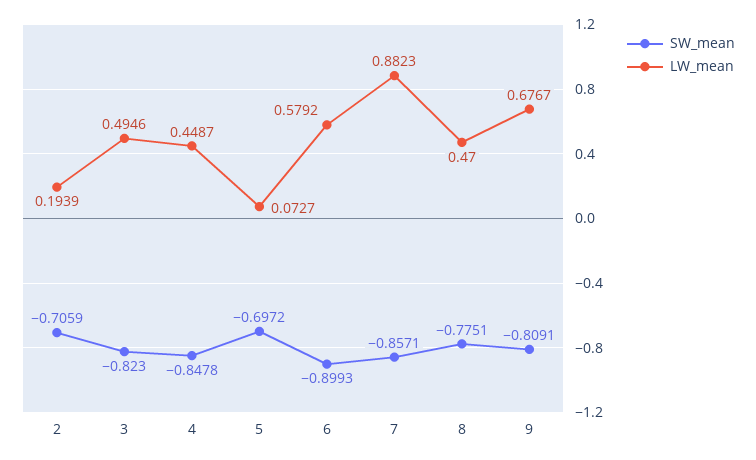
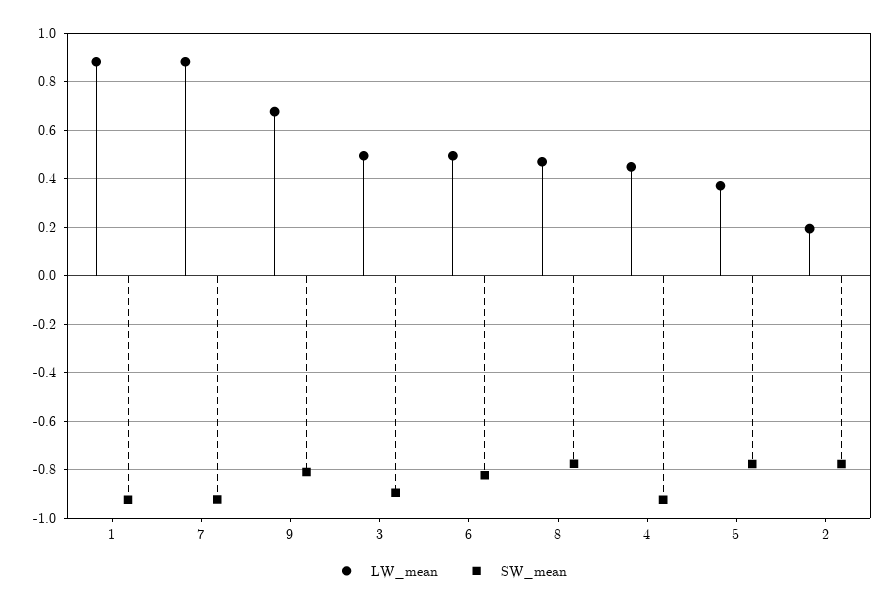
SW_mean, 2: -0.7059 -> -0.775
SW_mean, 3: -0.823 -> -0.9
SW_mean, 4: -0.8478 -> -0.925
SW_mean, 5: -0.6972 -> -0.775
LW_mean, 5: 0.0727 -> 0.375
SW_mean, 6: -0.8993 -> -0.825
LW_mean, 6: 0.5792 -> 0.5
SW_mean, 7: -0.8571 -> -0.925
LW_mean, 1: none -> 0.875
SW_mean, 1: none -> -0.925

